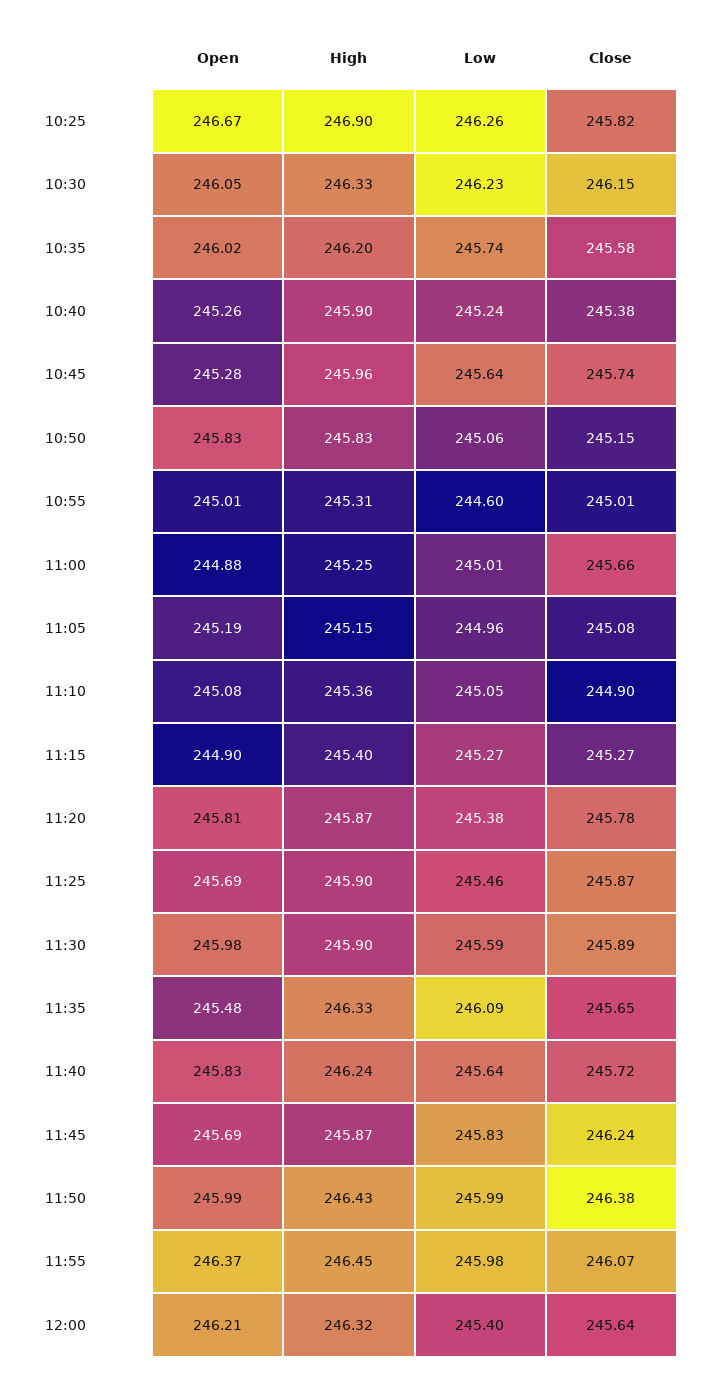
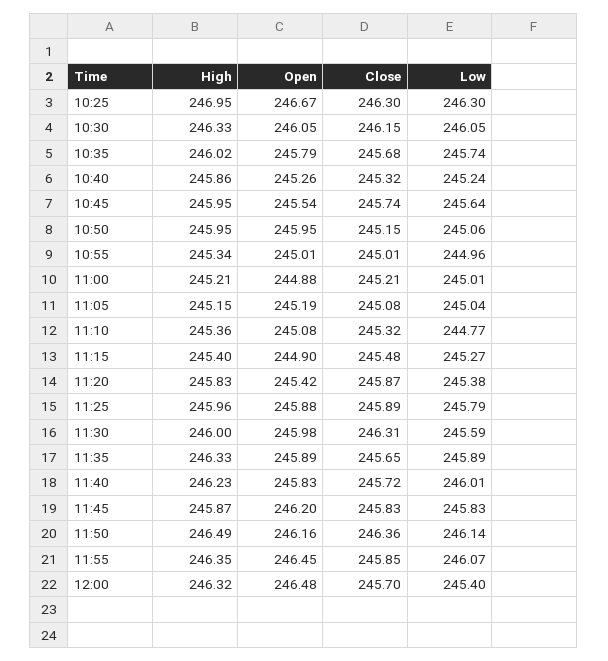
High, 10:25: 246.9 -> 246.95
Low, 10:25: 246.26 -> 246.3
Close, 10:25: 245.82 -> 246.3
Low, 10:30: 246.23 -> 246.05
Open, 10:35: 246.02 -> 245.79
High, 10:35: 246.2 -> 246.02
Close, 10:35: 245.58 -> 245.68
High, 10:40: 245.9 -> 245.86
Close, 10:40: 245.38 -> 245.32
Open, 10:45: 245.28 -> 245.54
High, 10:45: 245.96 -> 245.95
Open, 10:50: 245.83 -> 245.95
High, 10:50: 245.83 -> 245.95
High, 10:55: 245.31 -> 245.34
Low, 10:55: 244.6 -> 244.96
High, 11:00: 245.25 -> 245.21
Close, 11:00: 245.66 -> 245.21
Low, 11:05: 244.96 -> 245.04
Low, 11:10: 245.05 -> 244.77
Close, 11:10: 244.9 -> 245.32
Close, 11:15: 245.27 -> 245.48
Open, 11:20: 245.81 -> 245.42
High, 11:20: 245.87 -> 245.83
Close, 11:20: 245.78 -> 245.87
Open, 11:25: 245.69 -> 245.88
High, 11:25: 245.9 -> 245.96
Low, 11:25: 245.46 -> 245.79
Close, 11:25: 245.87 -> 245.89
High, 11:30: 245.9 -> 246
Close, 11:30: 245.89 -> 246.31
Open, 11:35: 245.48 -> 245.89
Low, 11:35: 246.09 -> 245.89
High, 11:40: 246.24 -> 246.23
Low, 11:40: 245.64 -> 246.01
Open, 11:45: 245.69 -> 246.2
Close, 11:45: 246.24 -> 245.83
Open, 11:50: 245.99 -> 246.16
High, 11:50: 246.43 -> 246.49
Low, 11:50: 245.99 -> 246.14
Close, 11:50: 246.38 -> 246.36
Open, 11:55: 246.37 -> 246.45
High, 11:55: 246.45 -> 246.35
Low, 11:55: 245.98 -> 246.07
Close, 11:55: 246.07 -> 245.85
Open, 12:00: 246.21 -> 246.48
Close, 12:00: 245.64 -> 245.7

